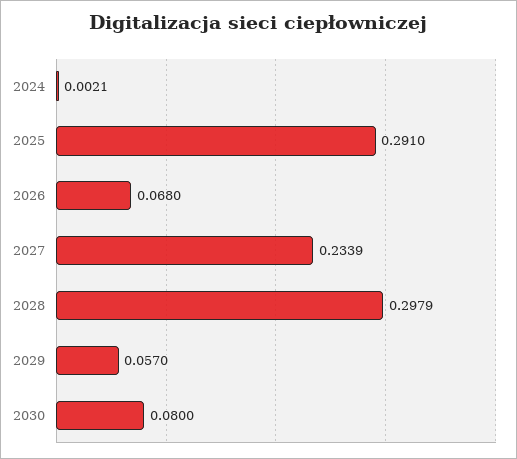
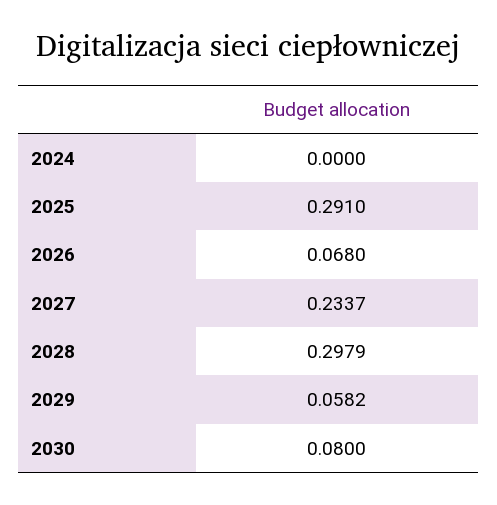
2024: 0.0021 -> 0
2027: 0.2339 -> 0.2337
2029: 0.057 -> 0.0582

